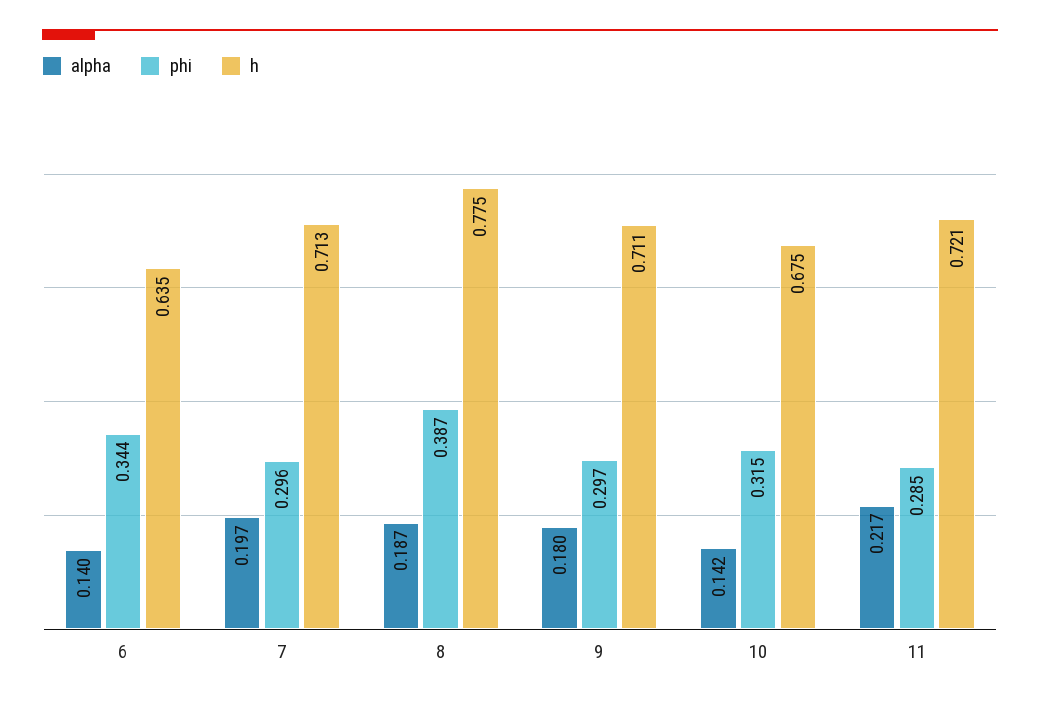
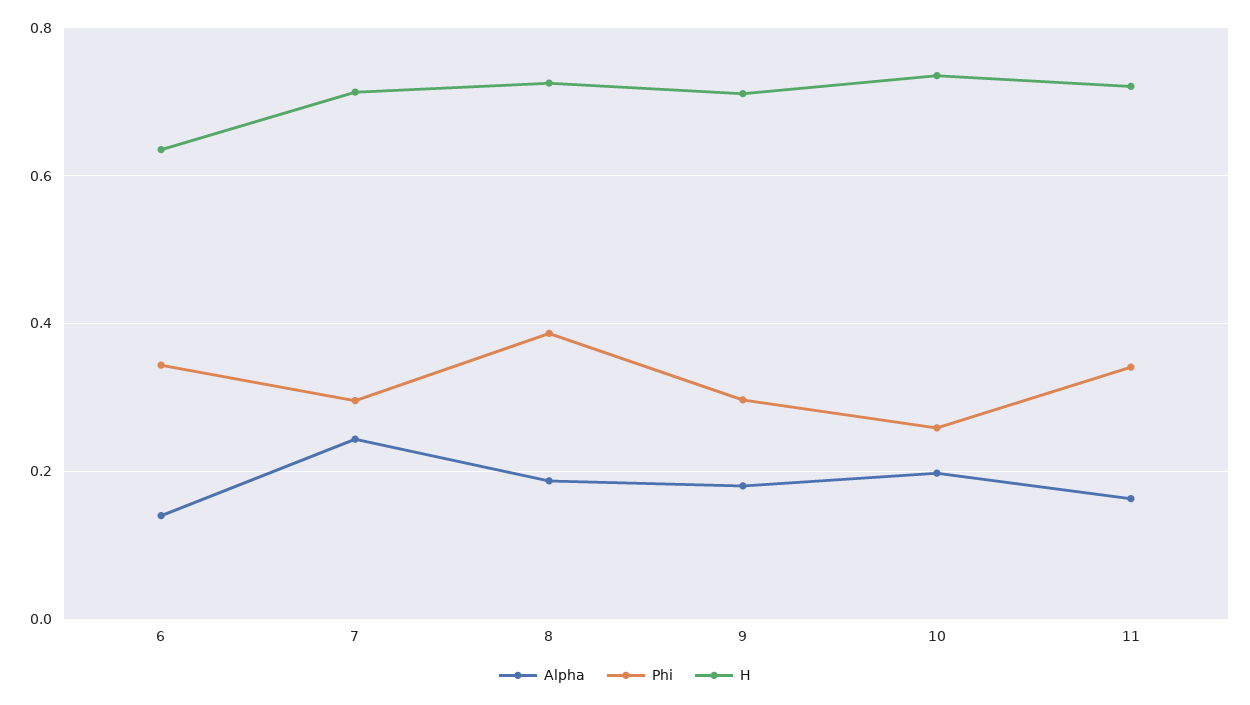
alpha, 7: 0.197 -> 0.24
h, 8: 0.775 -> 0.72
alpha, 10: 0.142 -> 0.2
phi, 10: 0.315 -> 0.26
h, 10: 0.675 -> 0.74
alpha, 11: 0.217 -> 0.16
phi, 11: 0.285 -> 0.34

